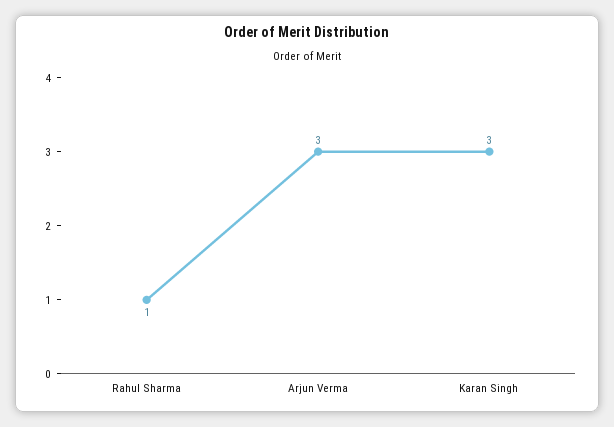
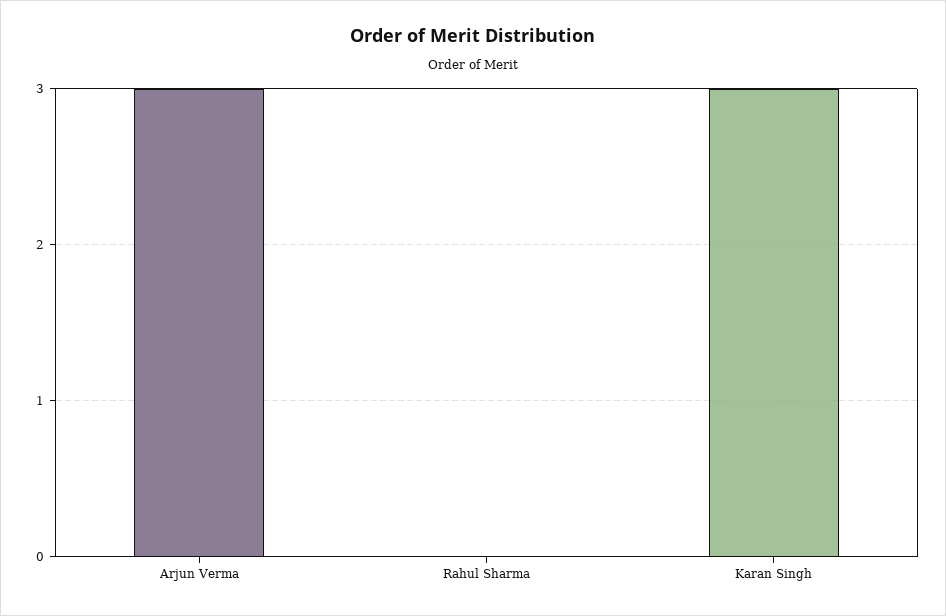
Rahul Sharma: 1 -> 0

